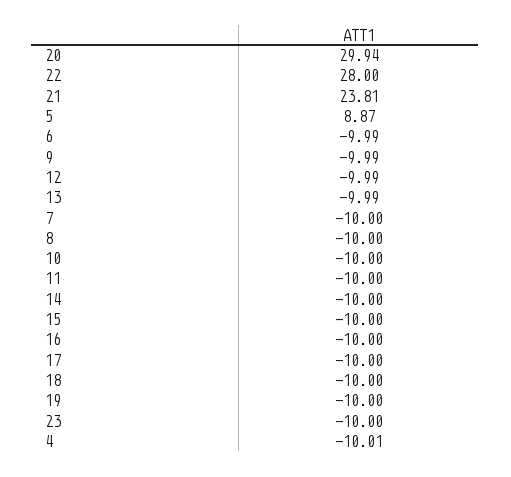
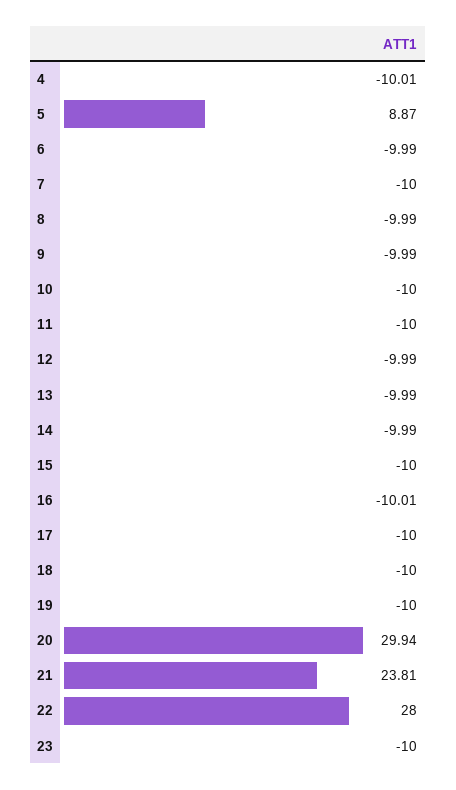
8: -10 -> -9.99
14: -10 -> -9.99
16: -10 -> -10.01

